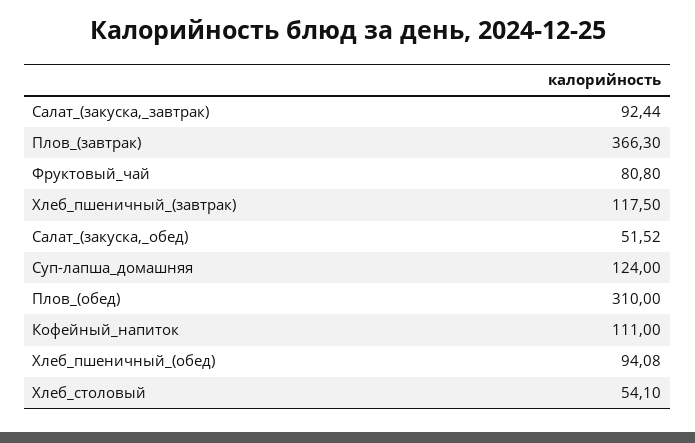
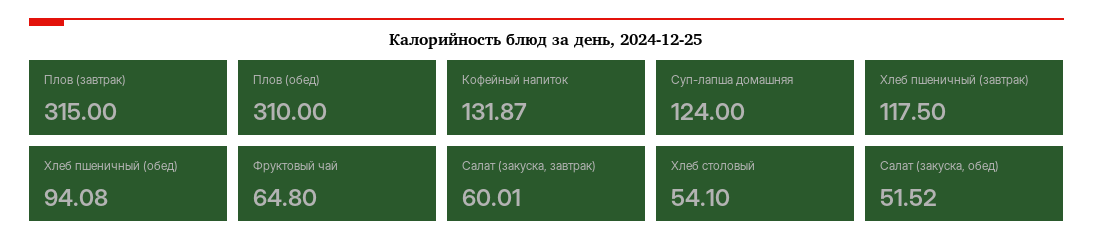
Салат_(закуска,_завтрак): 92.44 -> 60.01
Плов_(завтрак): 366.3 -> 315
Фруктовый_чай: 80.8 -> 64.8
Кофейный_напиток: 111 -> 131.87

